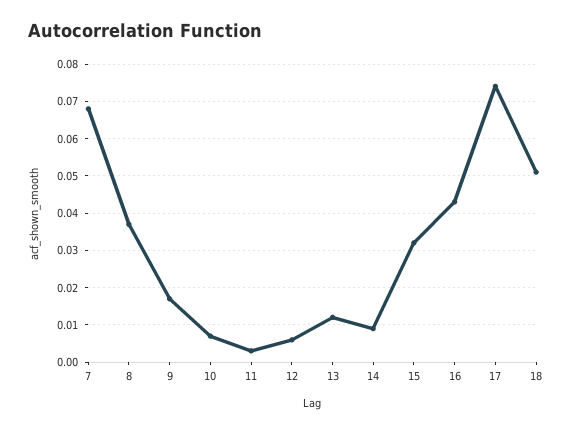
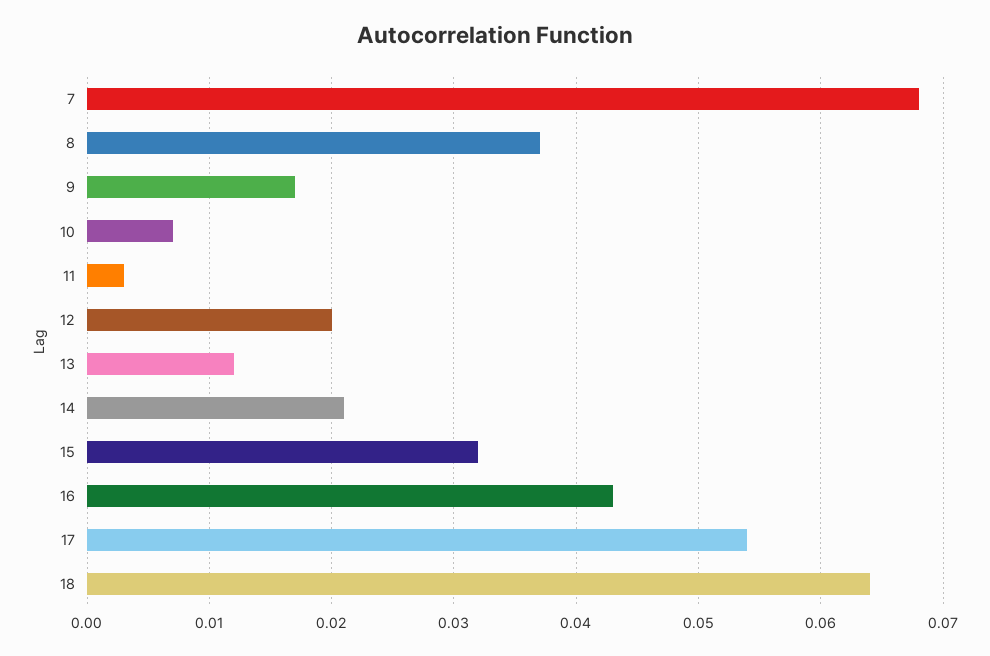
12: 0.005 -> 0.02
14: 0.01 -> 0.021
17: 0.075 -> 0.054
18: 0.05 -> 0.064

